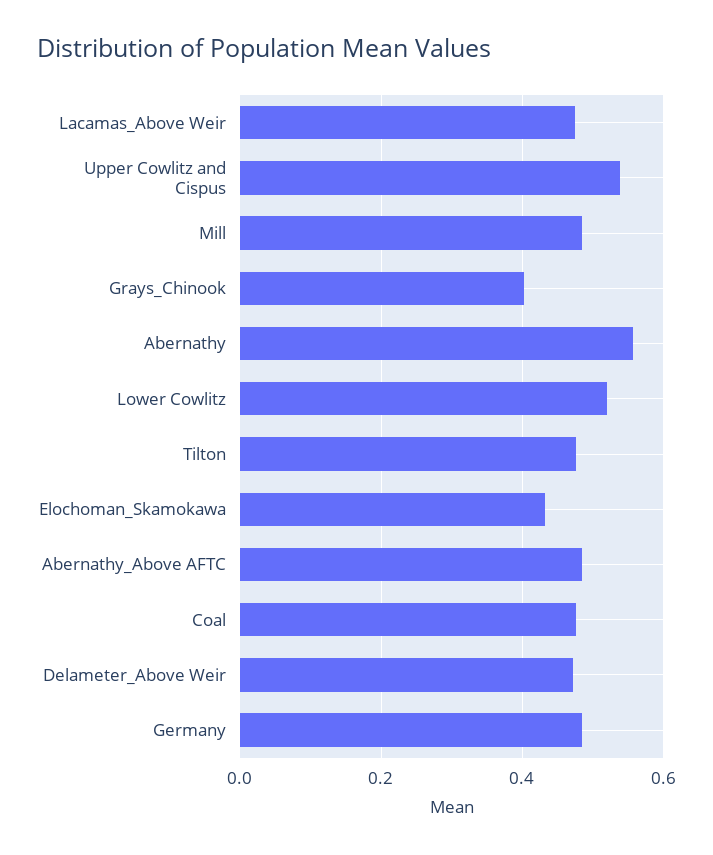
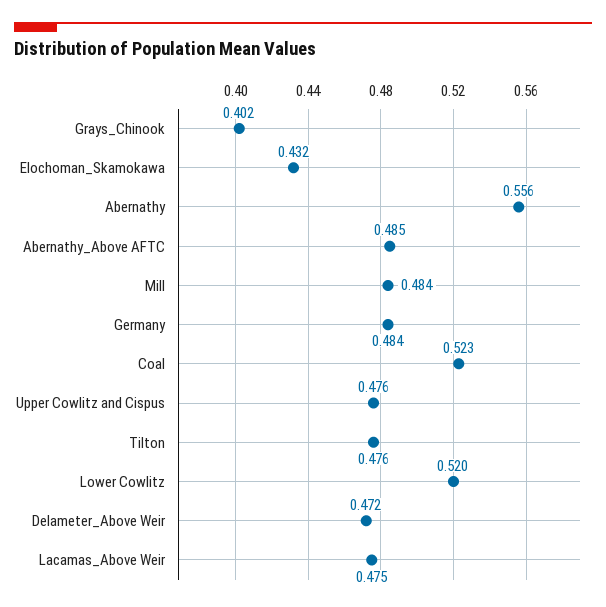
Upper Cowlitz and Cispus: 0.54 -> 0.476
Coal: 0.48 -> 0.523

